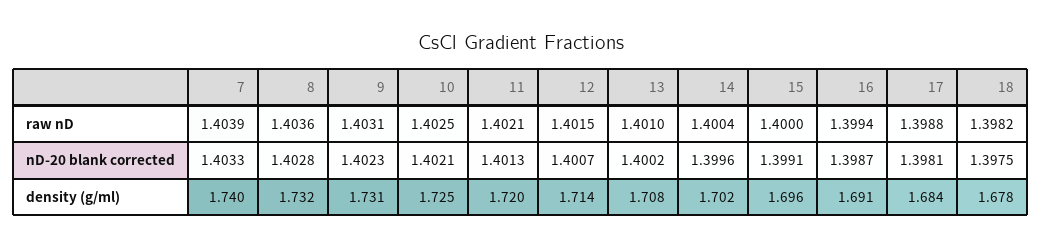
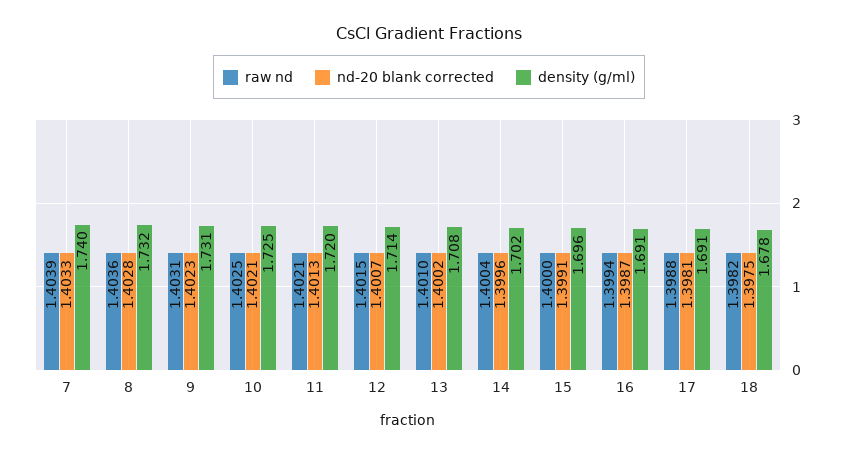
density (g/ml), 17: 1.684 -> 1.691

